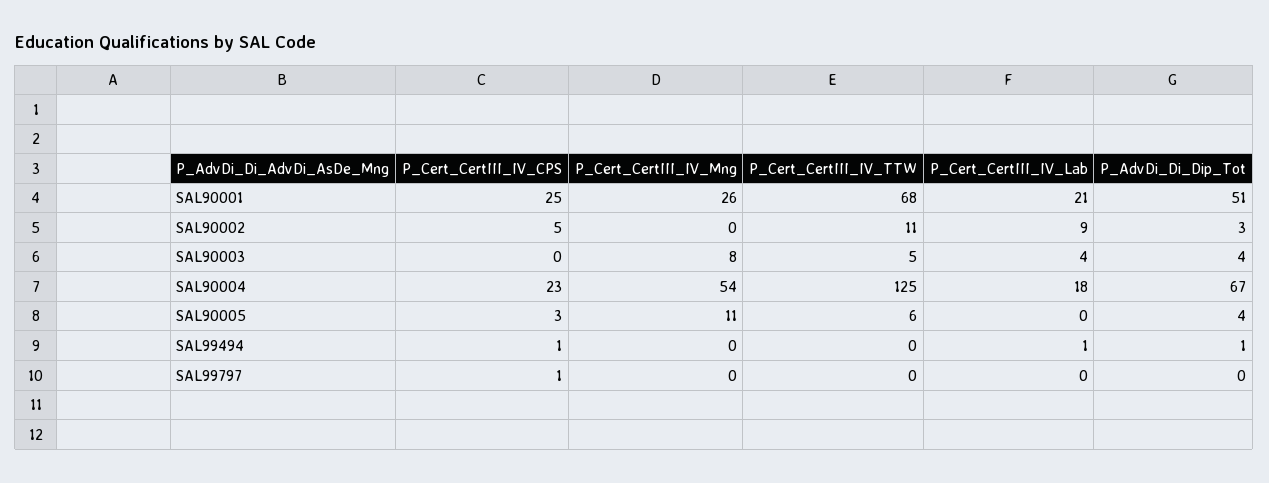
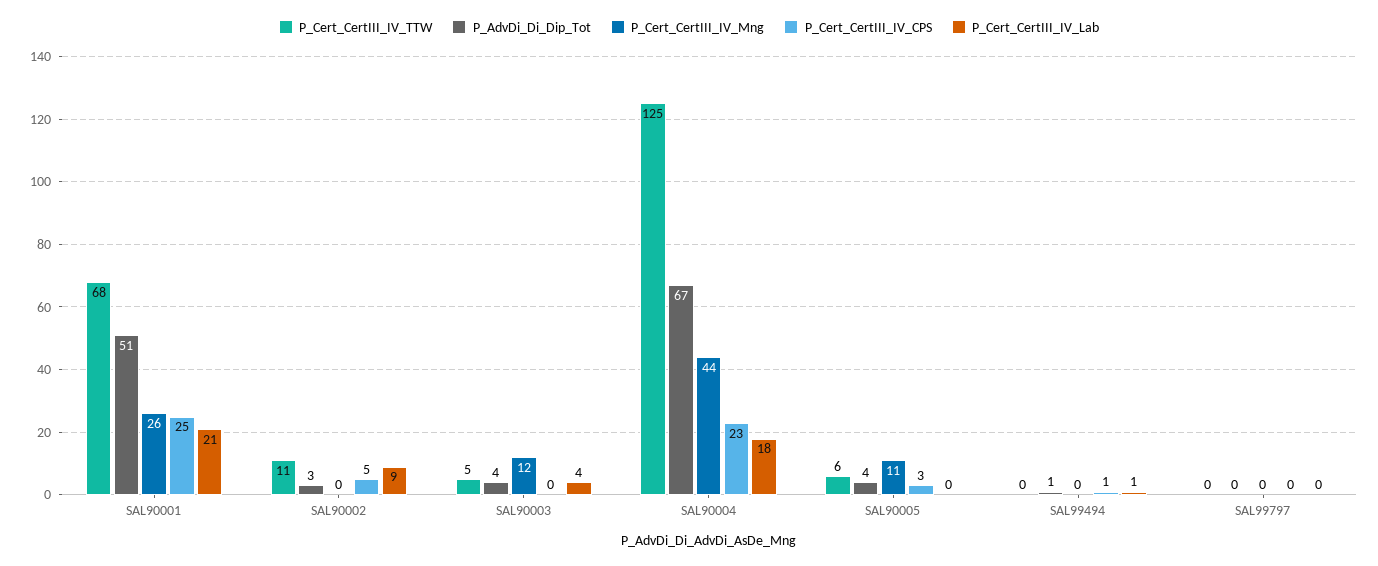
P_Cert_CertIII_IV_Mng, SAL90003: 8 -> 12
P_Cert_CertIII_IV_Mng, SAL90004: 54 -> 44
P_Cert_CertIII_IV_CPS, SAL99797: 1 -> 0

